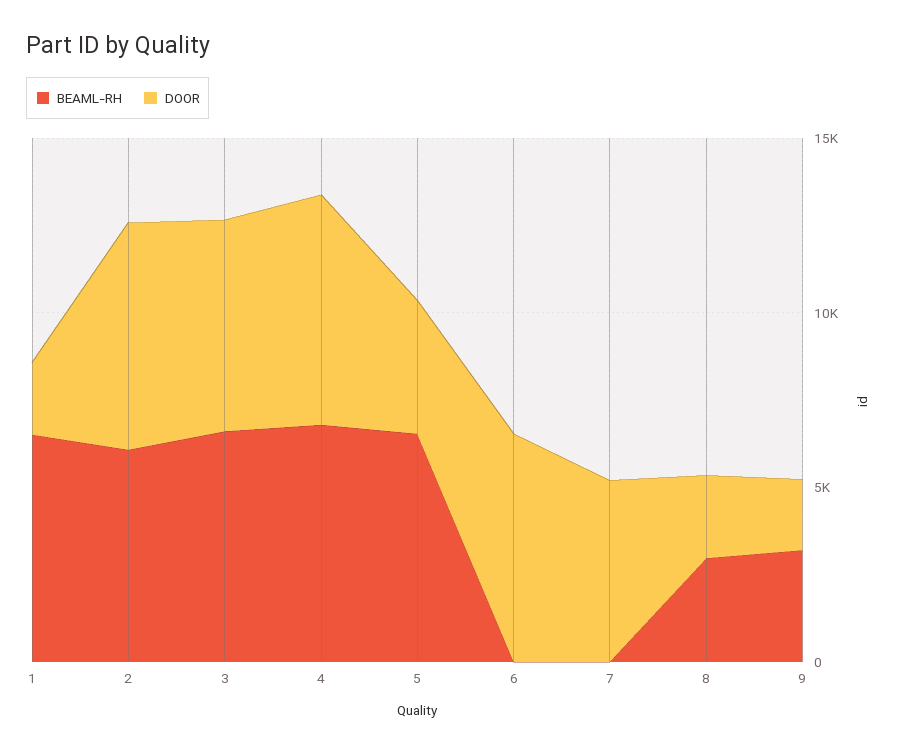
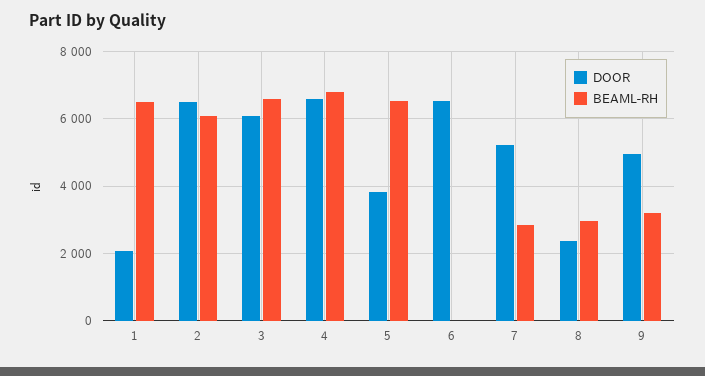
BEAML-RH, 7: 0 -> 2800
DOOR, 9: 2000 -> 5000

